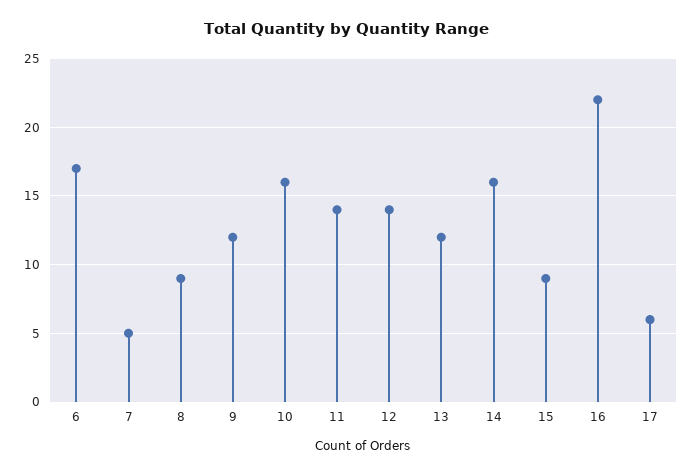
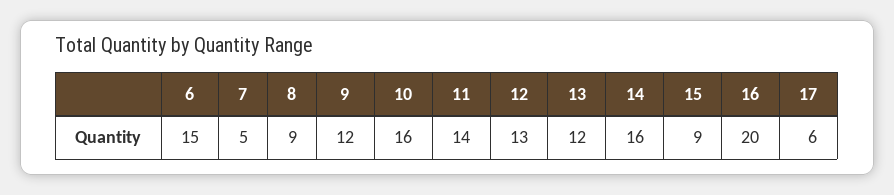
6: 17 -> 15
12: 14 -> 13
16: 22 -> 20

